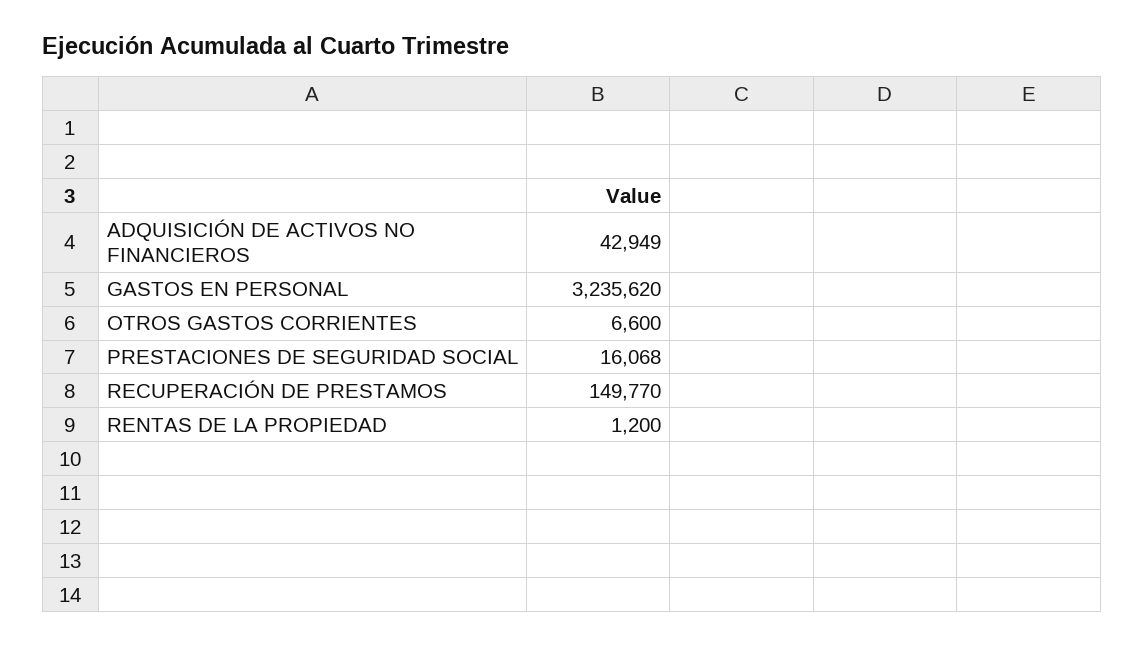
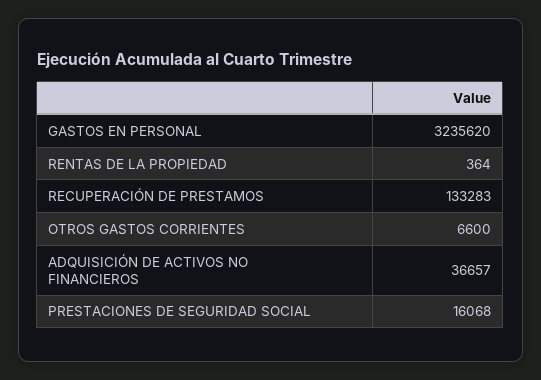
ADQUISICIÓN DE ACTIVOS NO FINANCIEROS: 42949 -> 36657
RECUPERACIÓN DE PRESTAMOS: 149770 -> 133283
RENTAS DE LA PROPIEDAD: 1200 -> 364

